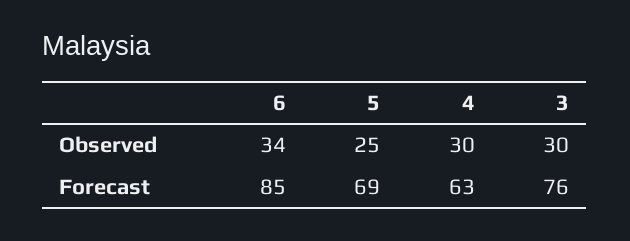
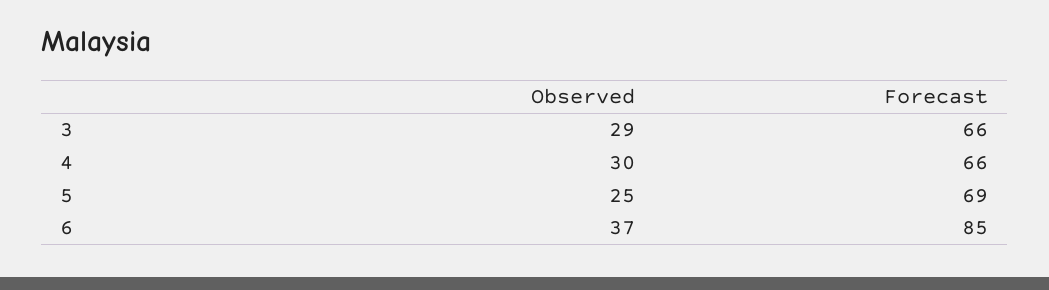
6, Observed: 34 -> 37
3, Observed: 30 -> 29
4, Forecast: 63 -> 66
3, Forecast: 76 -> 66

